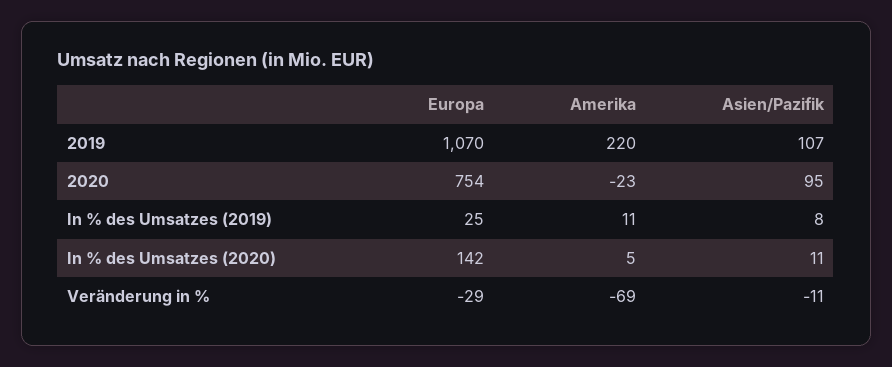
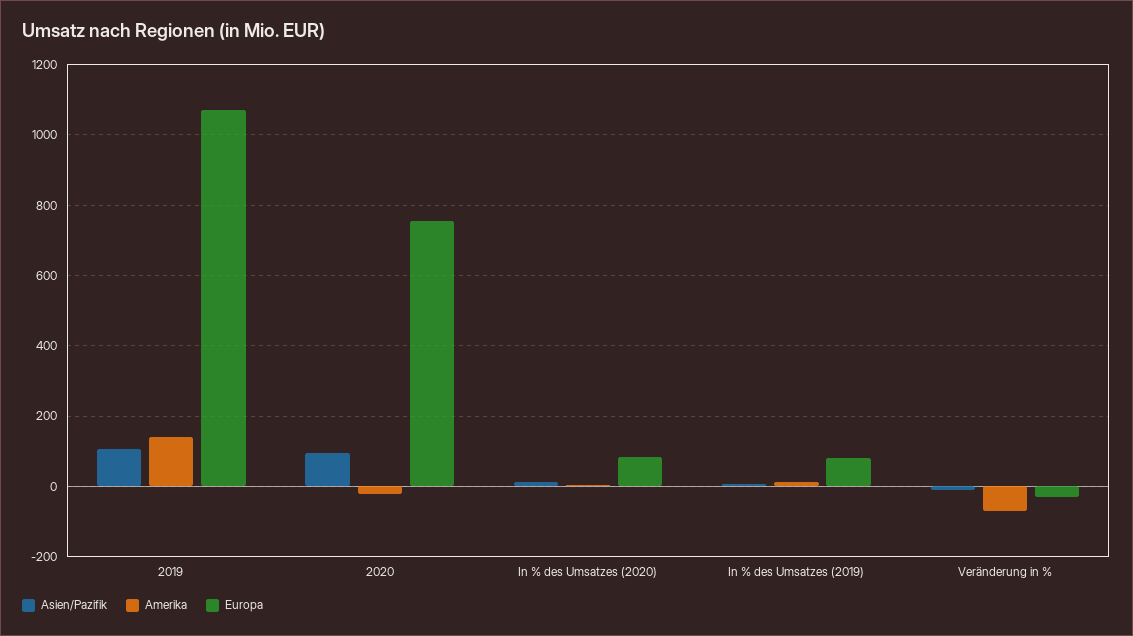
Amerika, 2019: 220 -> 140
Europa, In % des Umsatzes (2019): 25 -> 80
Europa, In % des Umsatzes (2020): 142 -> 80

